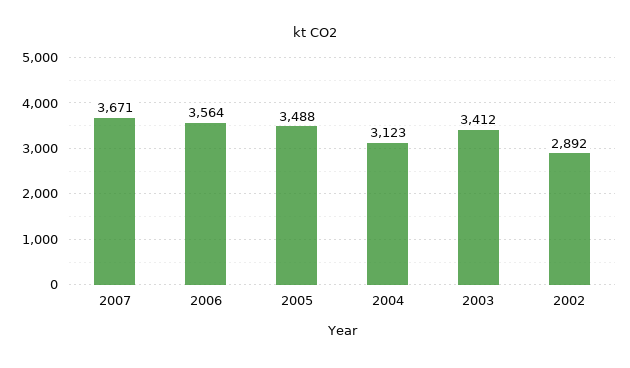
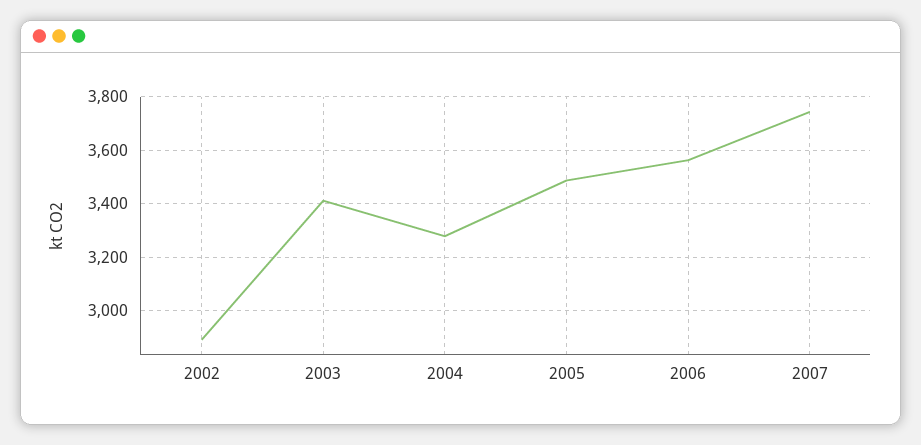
2007: 3671 -> 3750
2004: 3123 -> 3275

